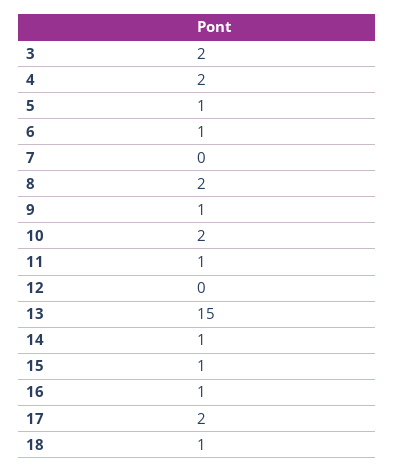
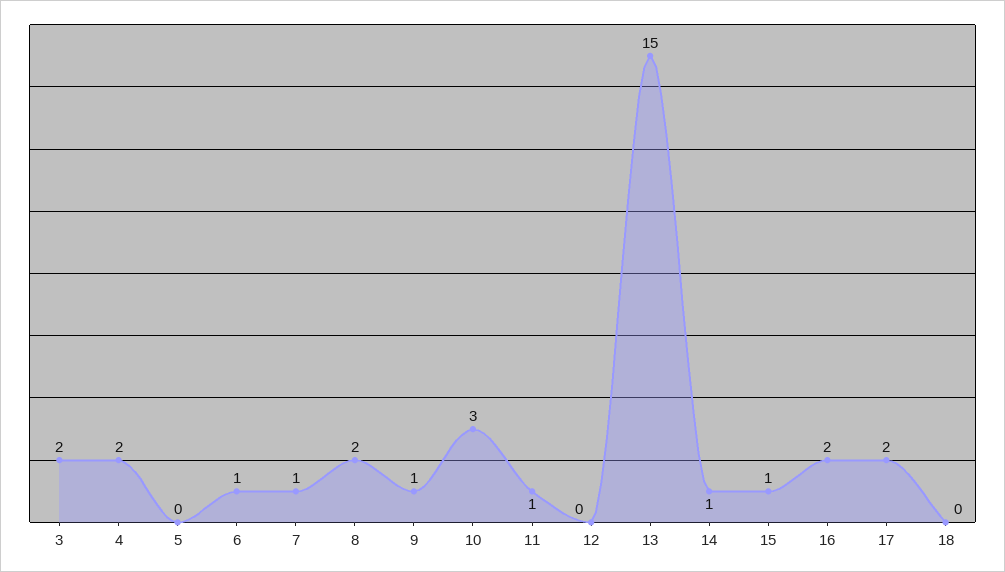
5: 1 -> 0
7: 0 -> 1
10: 2 -> 3
16: 1 -> 2
18: 1 -> 0

